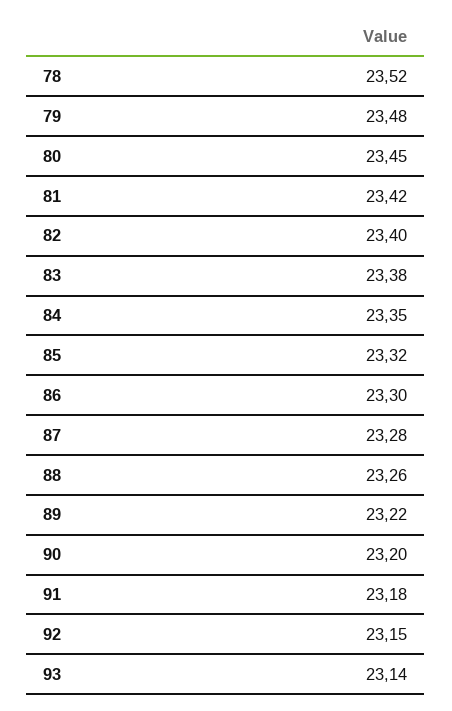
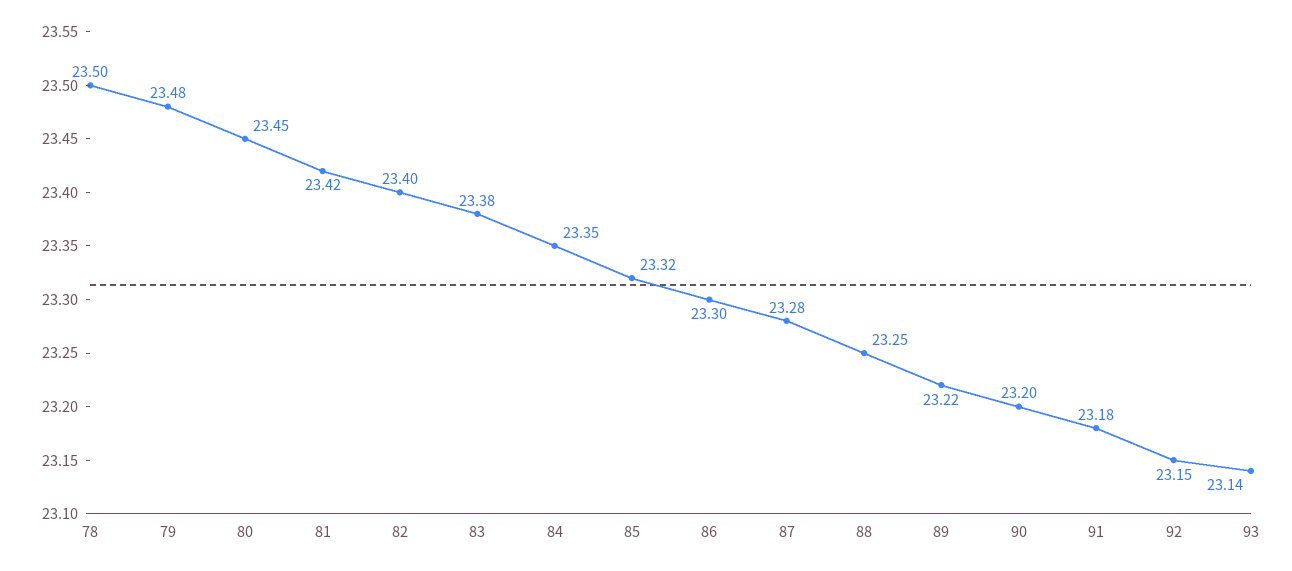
78: 23.52 -> 23.5
88: 23.26 -> 23.25

